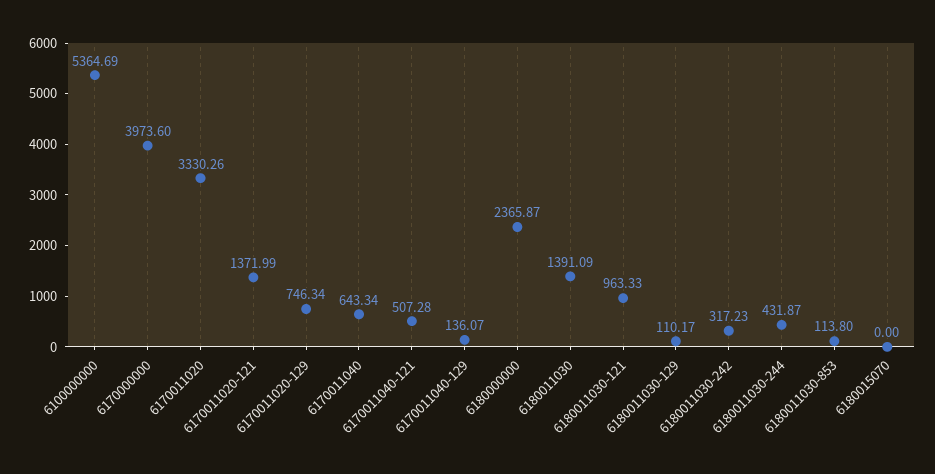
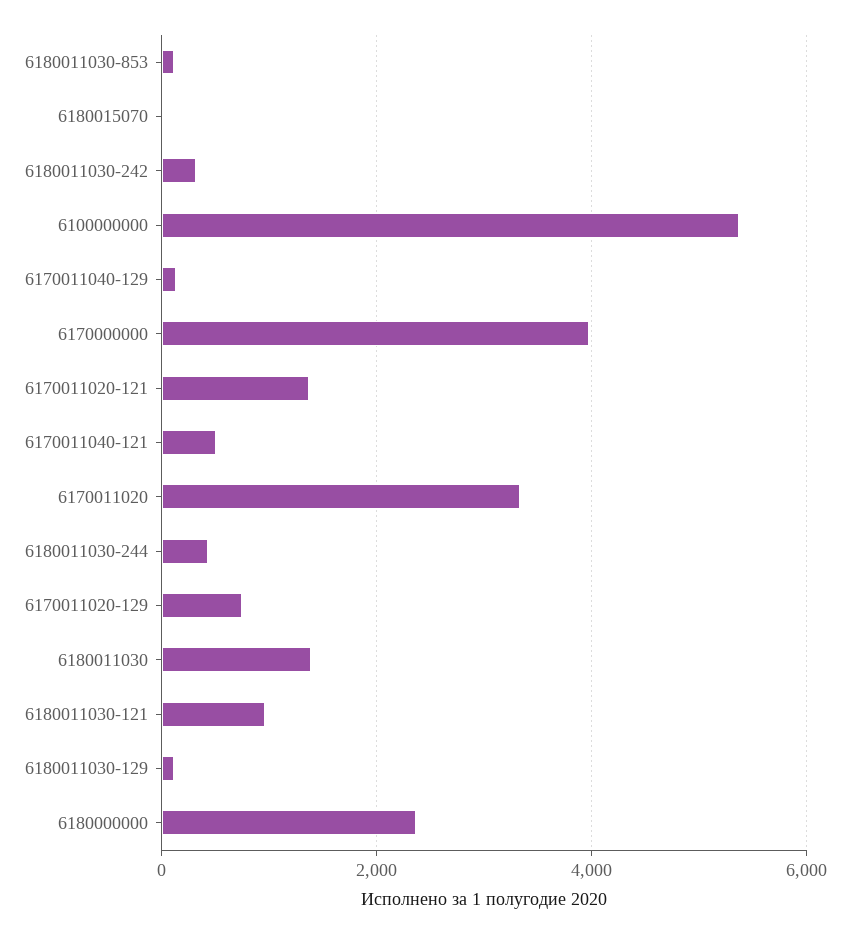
6170011040: 643.34 -> none

